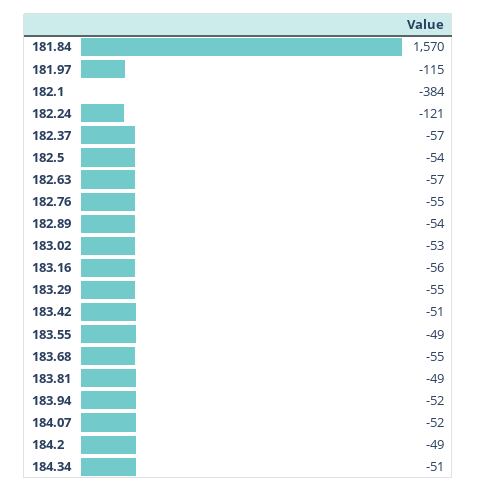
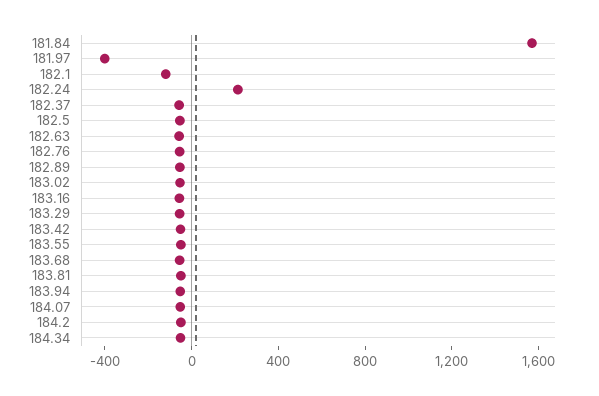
181.97: -115 -> -400
182.1: -384 -> -100
182.24: -121 -> 200

